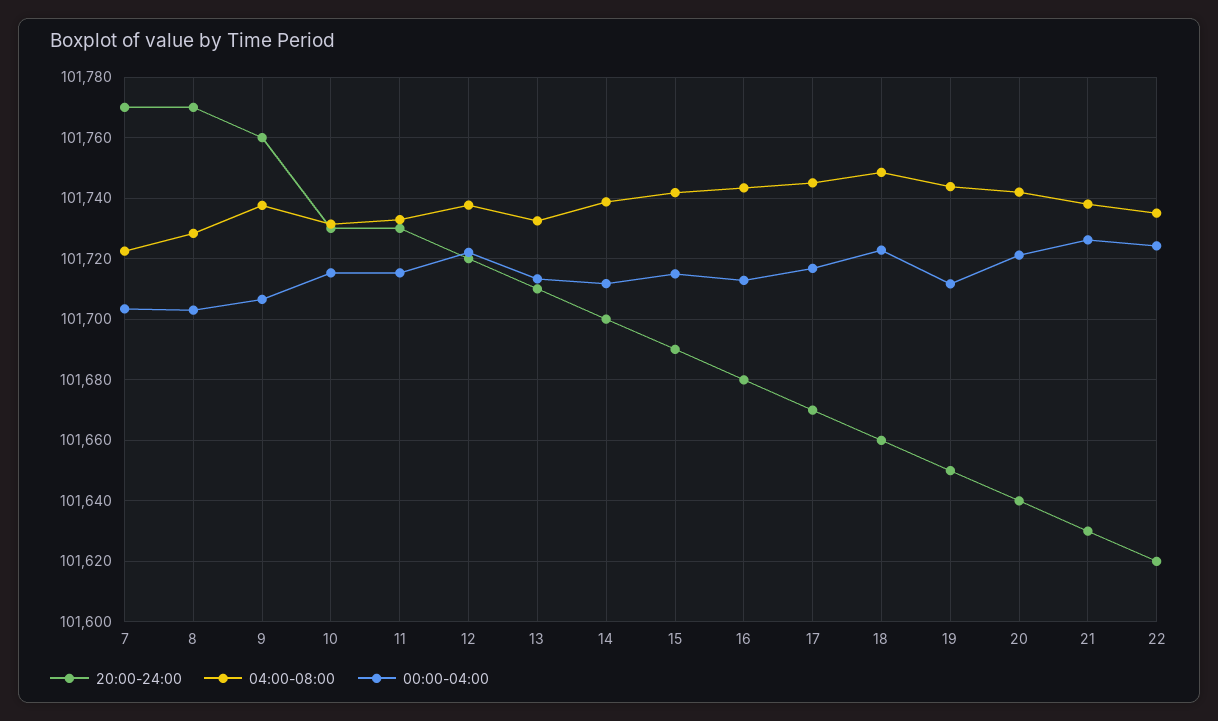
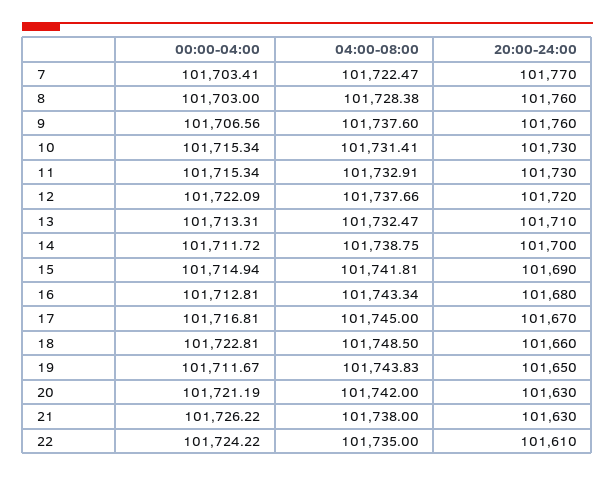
20:00-24:00, 8: 101770 -> 101760
20:00-24:00, 20: 101640 -> 101630
20:00-24:00, 22: 101620 -> 101610

